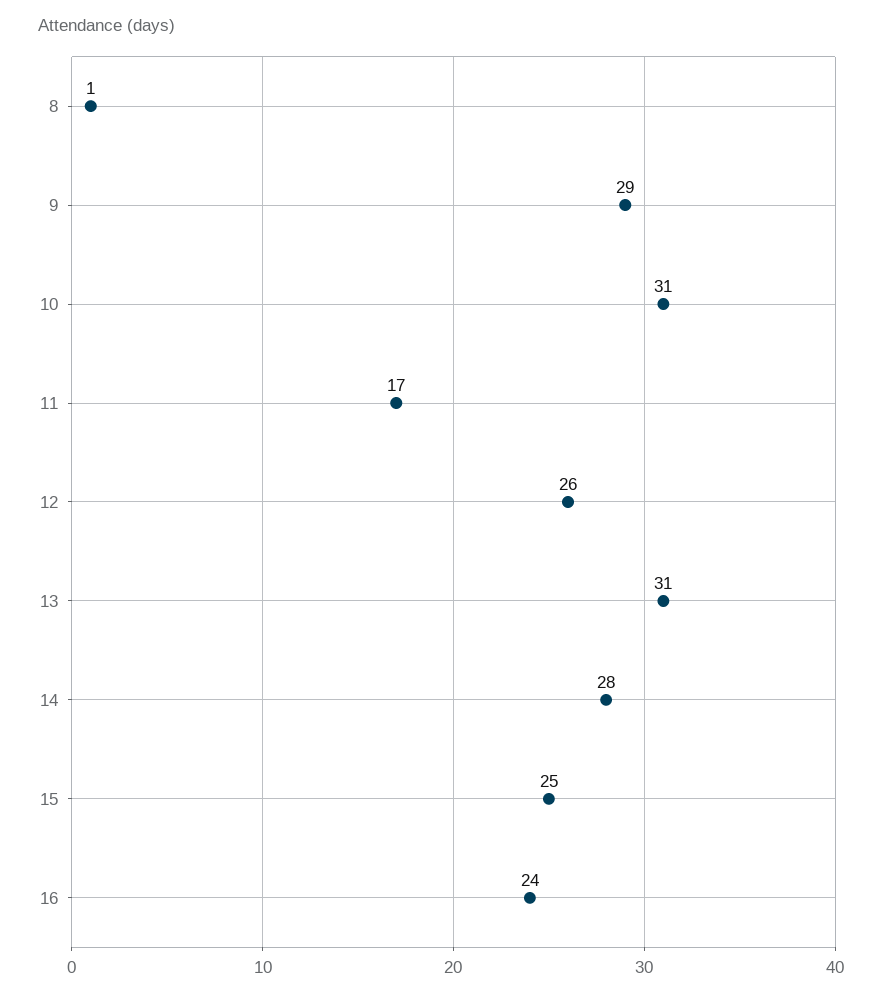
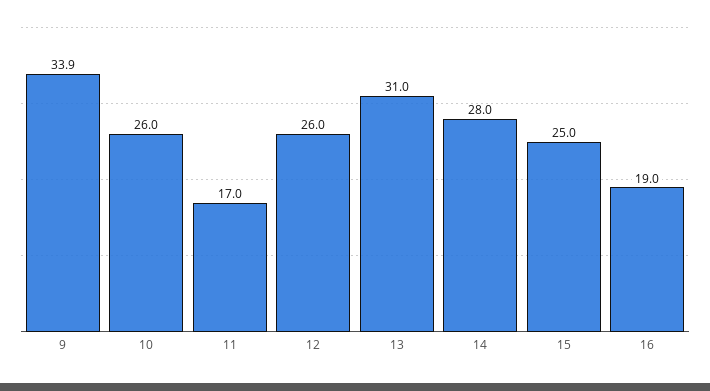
8: 1 -> none
9: 29 -> 33.9
10: 31 -> 26
16: 24 -> 19

